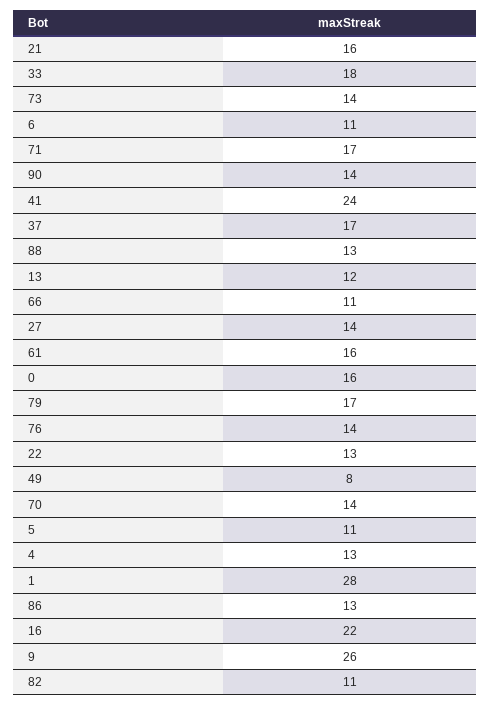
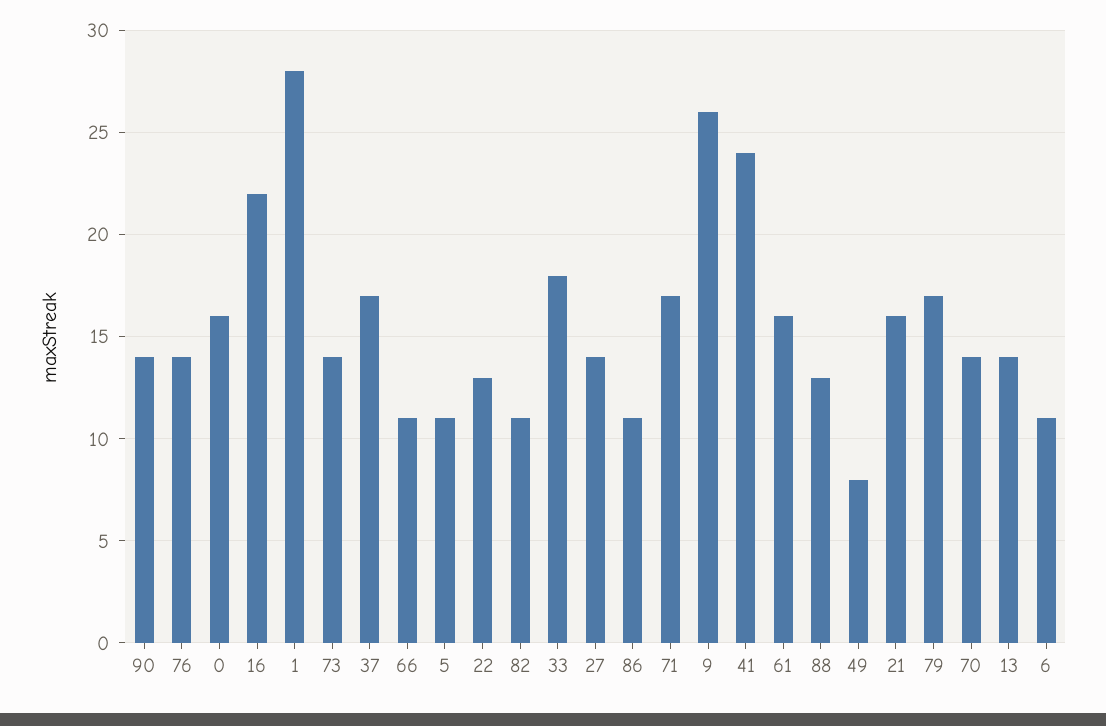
13: 12 -> 14
4: 13 -> none
86: 13 -> 11

